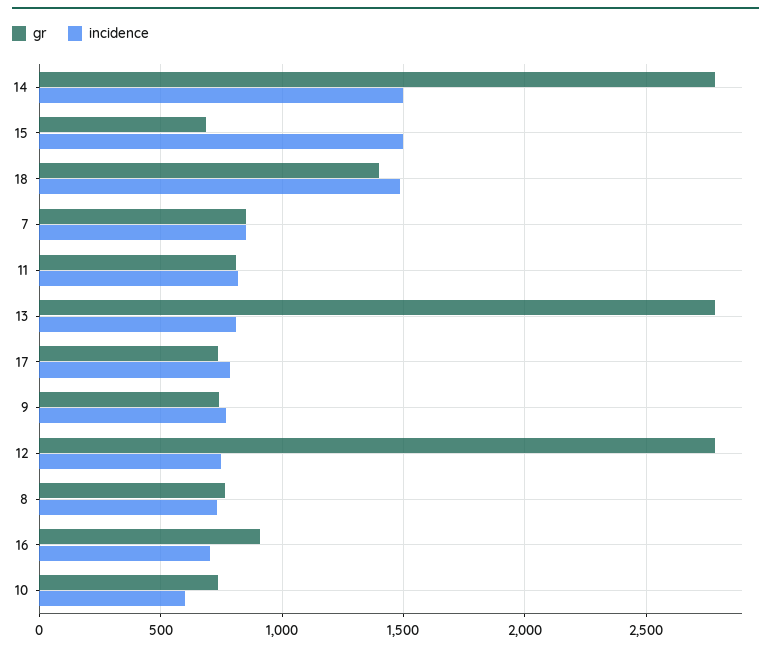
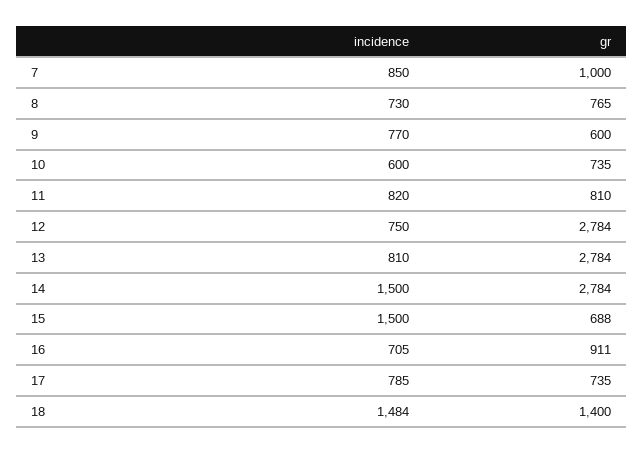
gr, 7: 850 -> 1000
gr, 9: 750 -> 600

